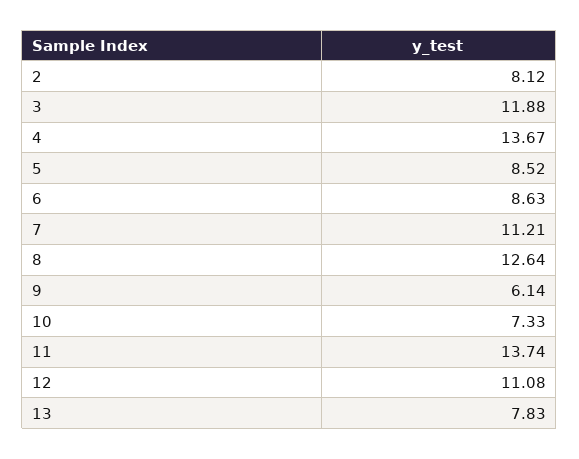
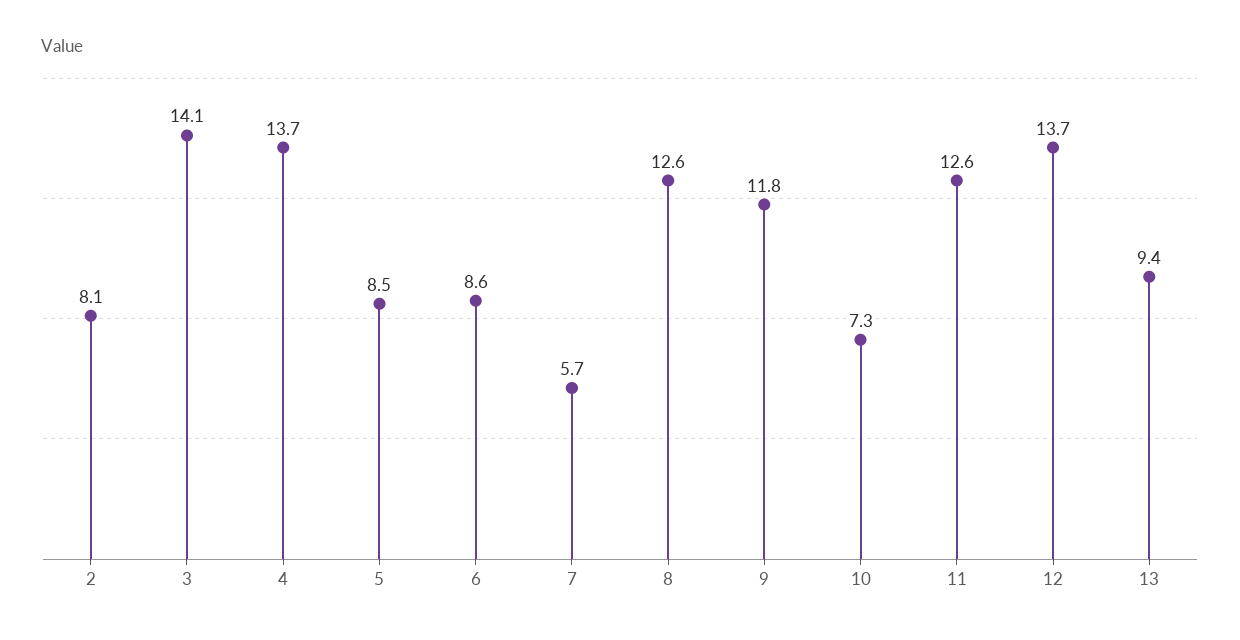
3: 11.88 -> 14.1
7: 11.21 -> 5.7
9: 6.14 -> 11.8
11: 13.74 -> 12.6
12: 11.08 -> 13.7
13: 7.83 -> 9.4

